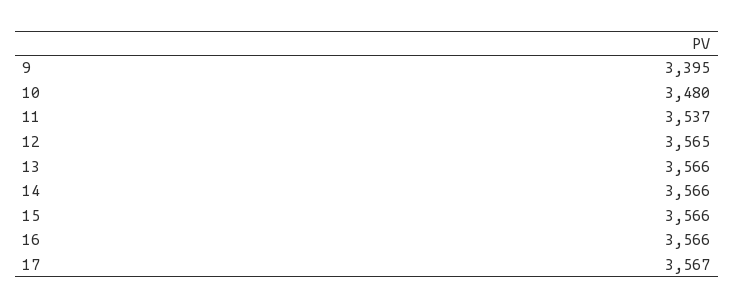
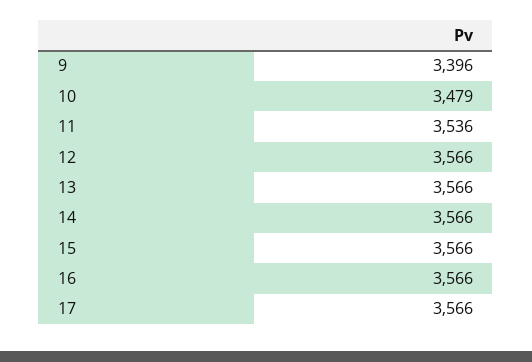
9: 3395 -> 3396
10: 3480 -> 3479
11: 3537 -> 3536
12: 3565 -> 3566
17: 3567 -> 3566

